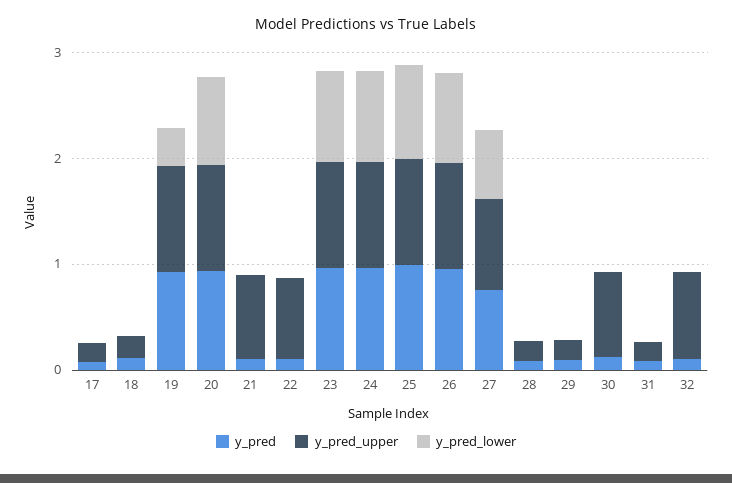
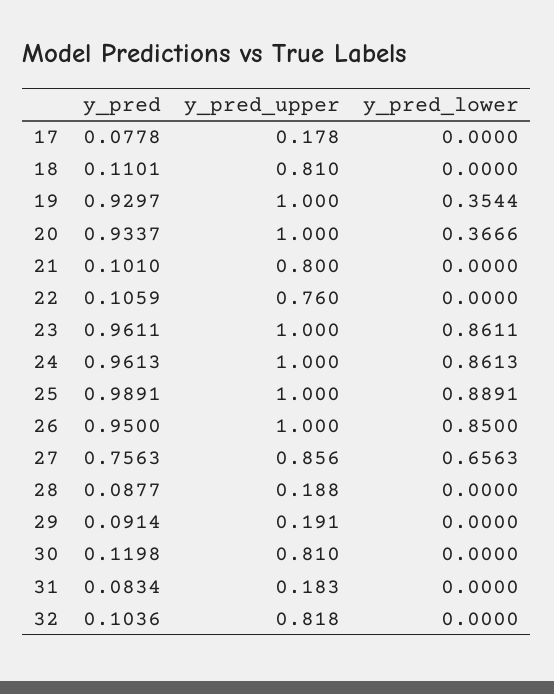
y_pred_upper, 18: 0.2 -> 0.81
y_pred_lower, 20: 0.8 -> 0.3666

